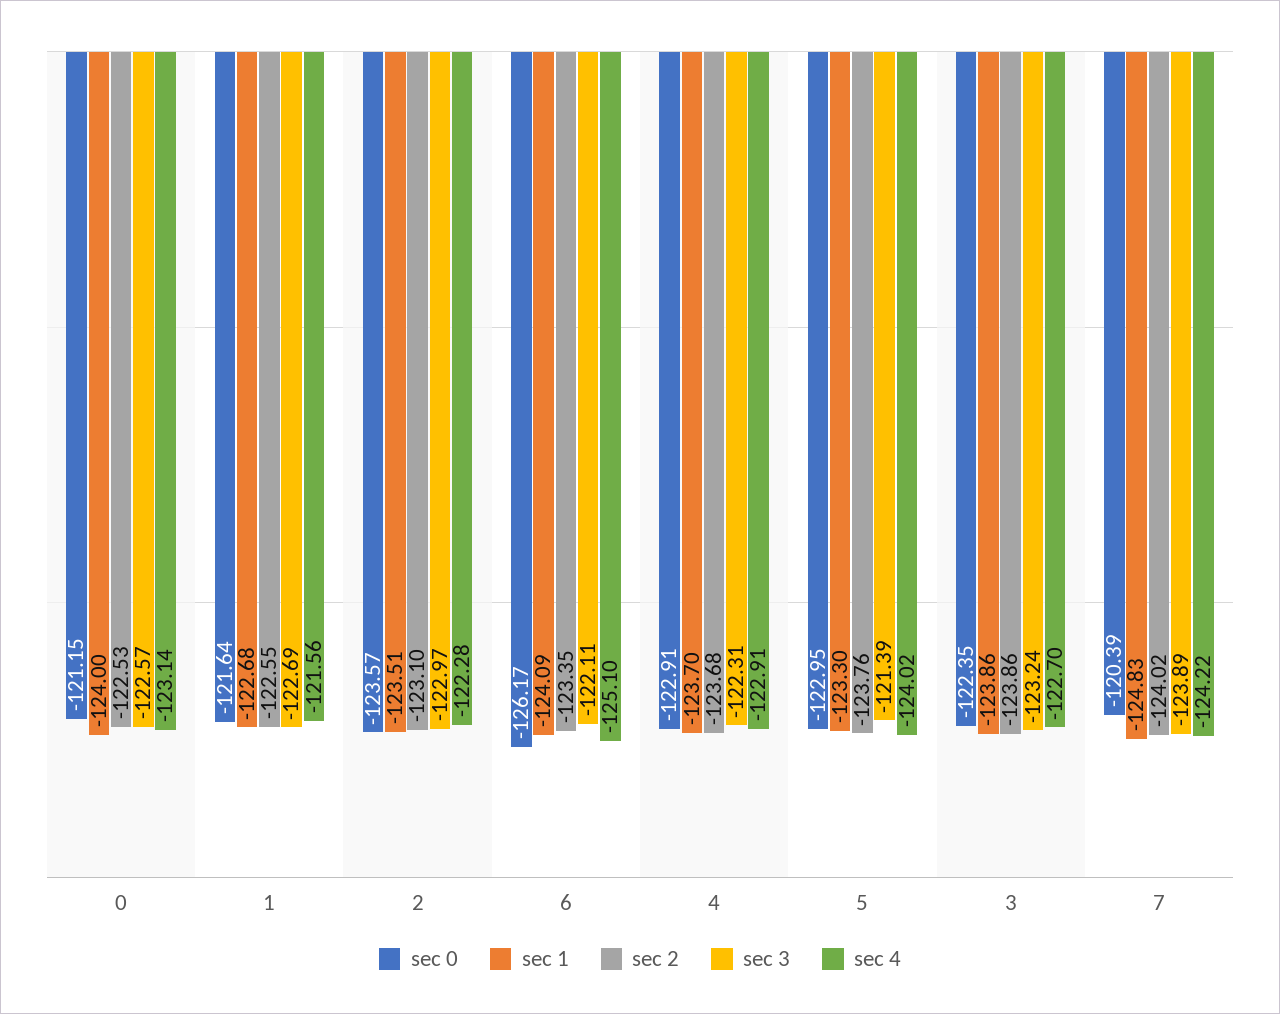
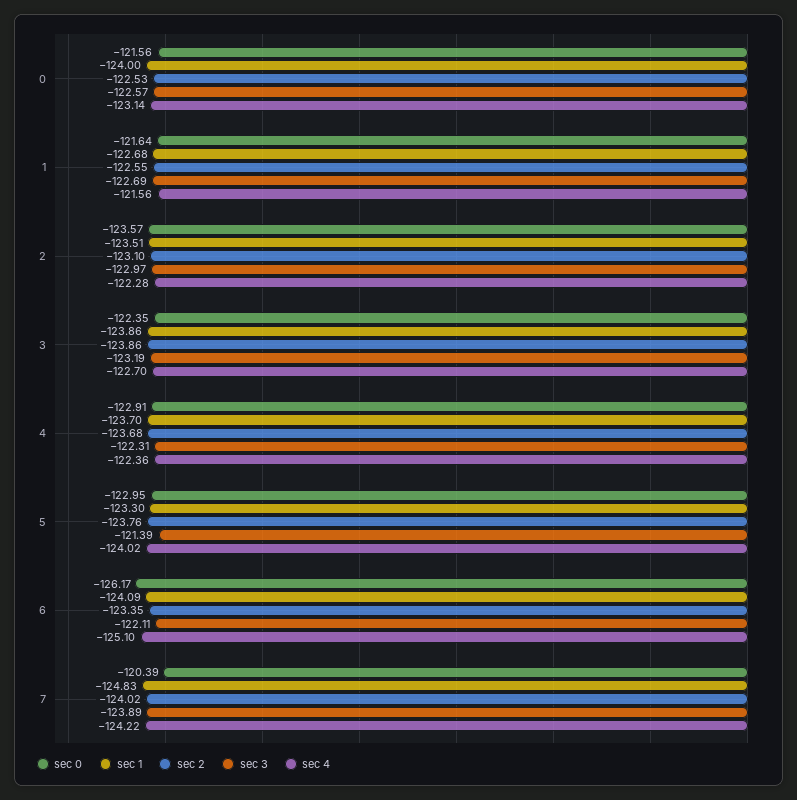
sec 0, 0: -121.15 -> -121.56
sec 4, 4: -122.91 -> -122.36
sec 3, 3: -123.24 -> -123.19

